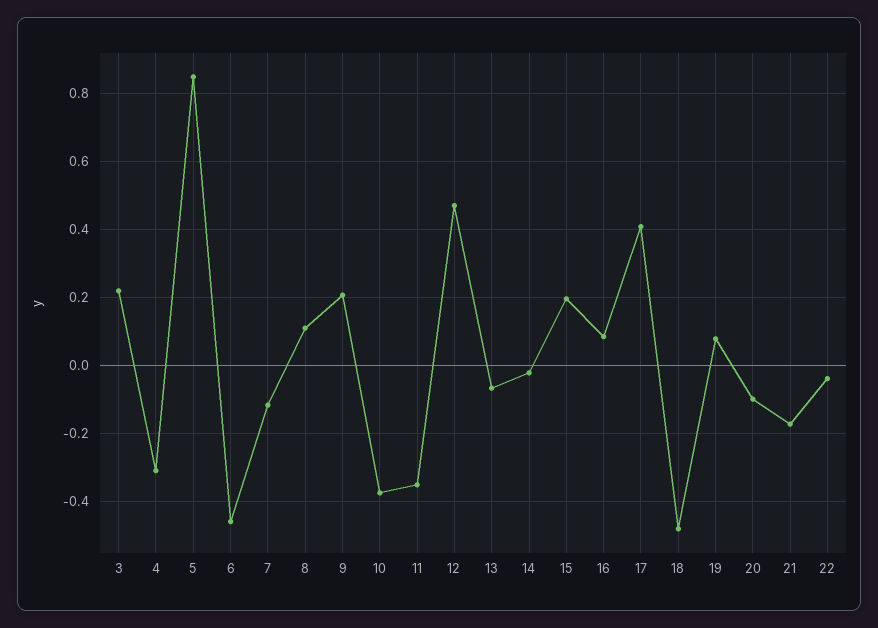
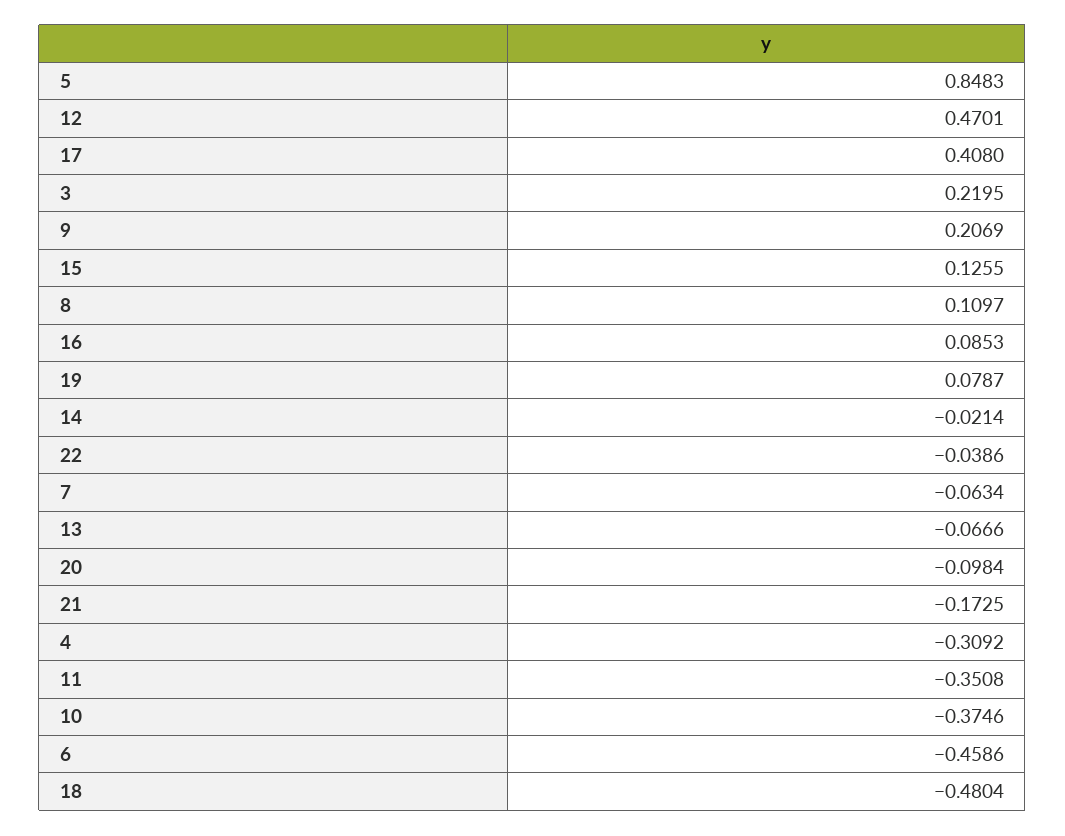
7: -0.12 -> -0.0634
15: 0.2 -> 0.1255

